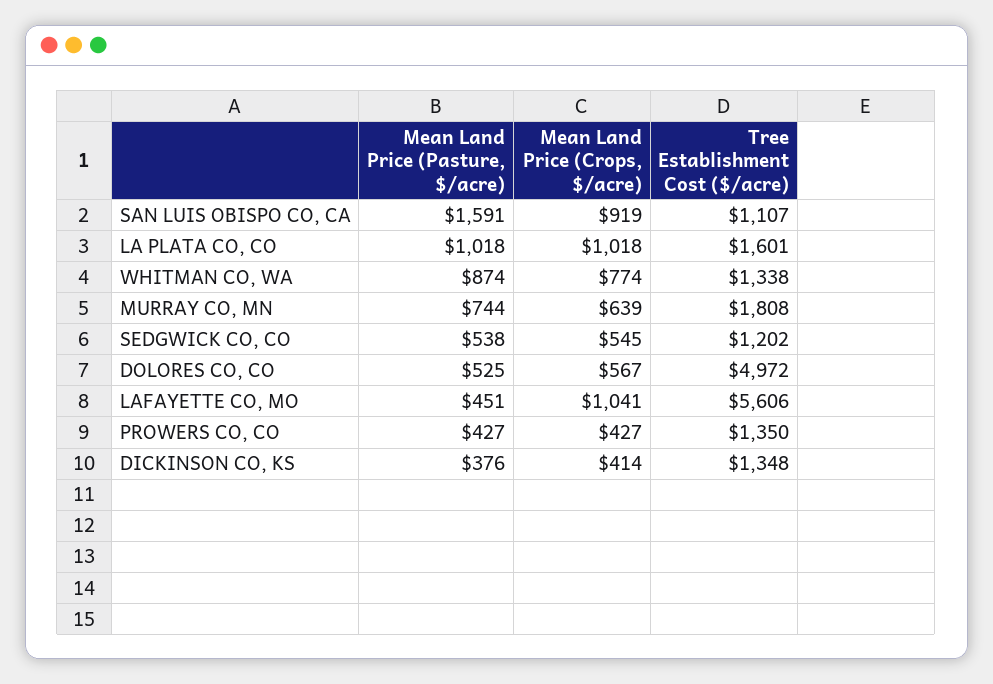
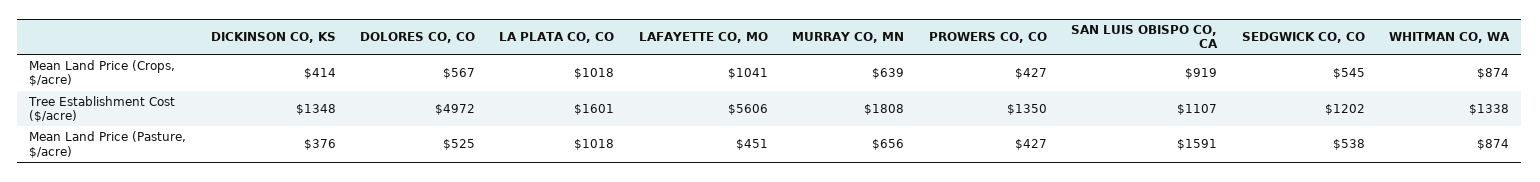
Mean Land Price (Crops, $/acre), WHITMAN CO, WA: 774 -> 874
Mean Land Price (Pasture, $/acre), MURRAY CO, MN: 744 -> 656

